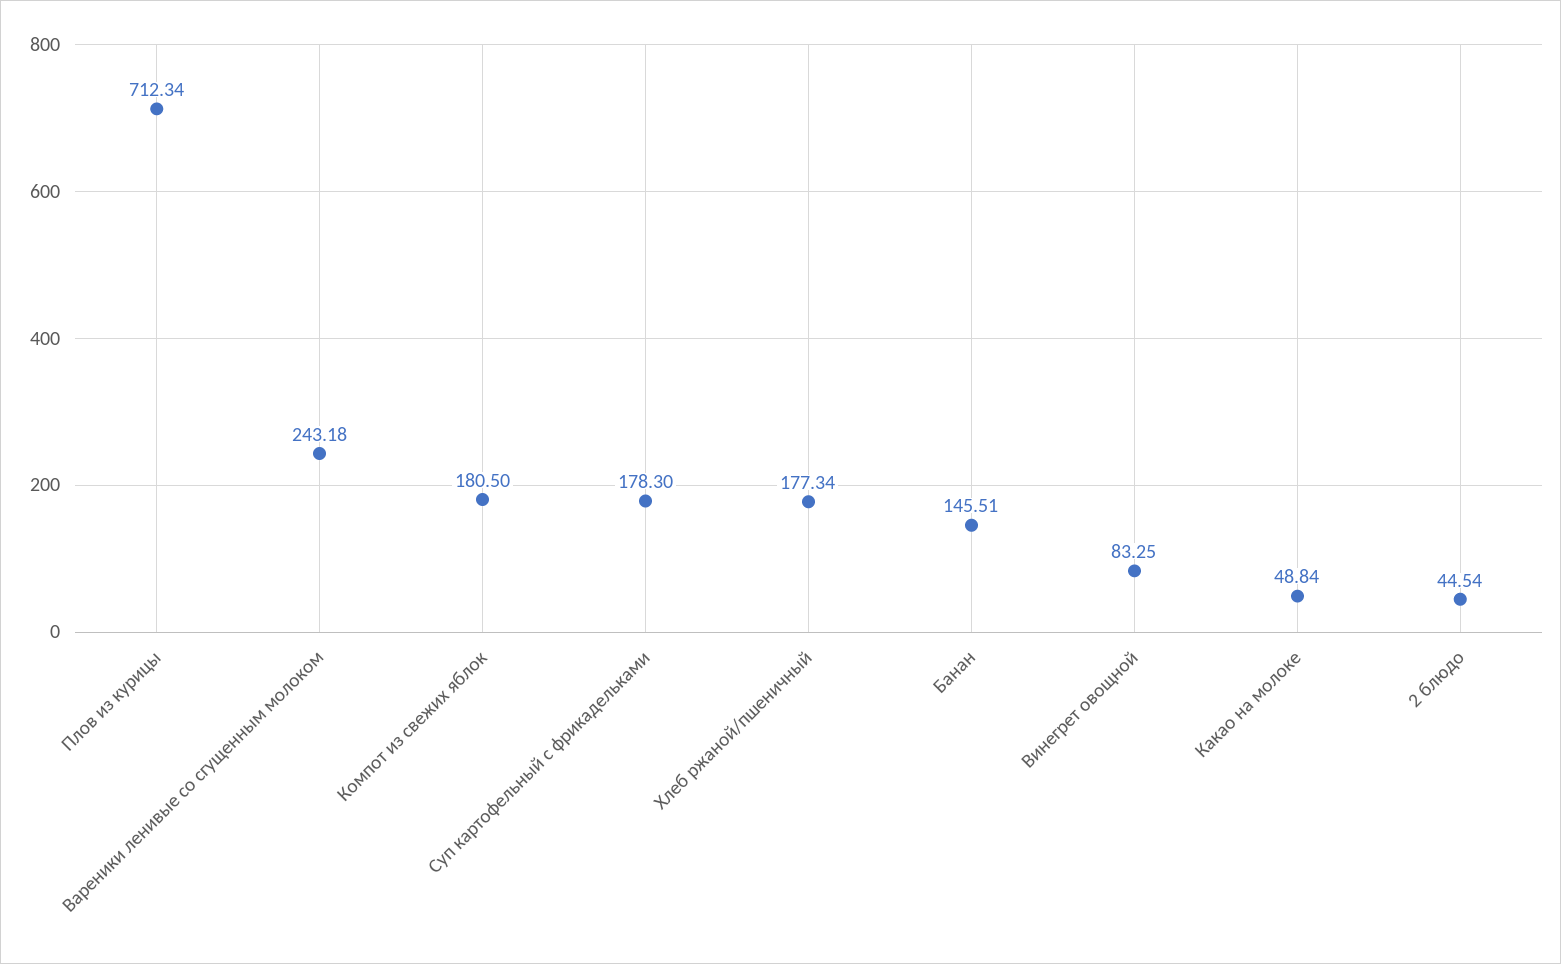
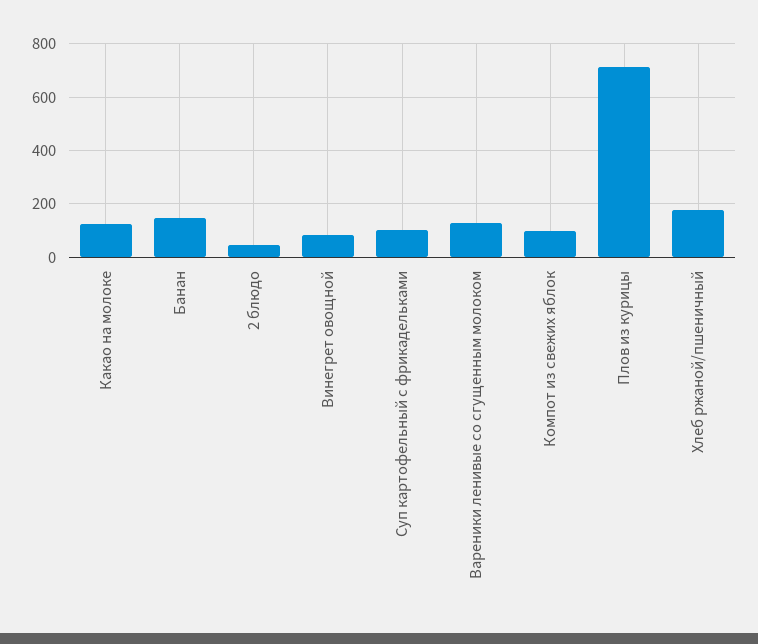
Вареники ленивые со сгущенным молоком: 243.18 -> 125
Компот из свежих яблок: 180.5 -> 100
Суп картофельный с фрикадельками: 178.3 -> 100
Какао на молоке: 48.84 -> 125

